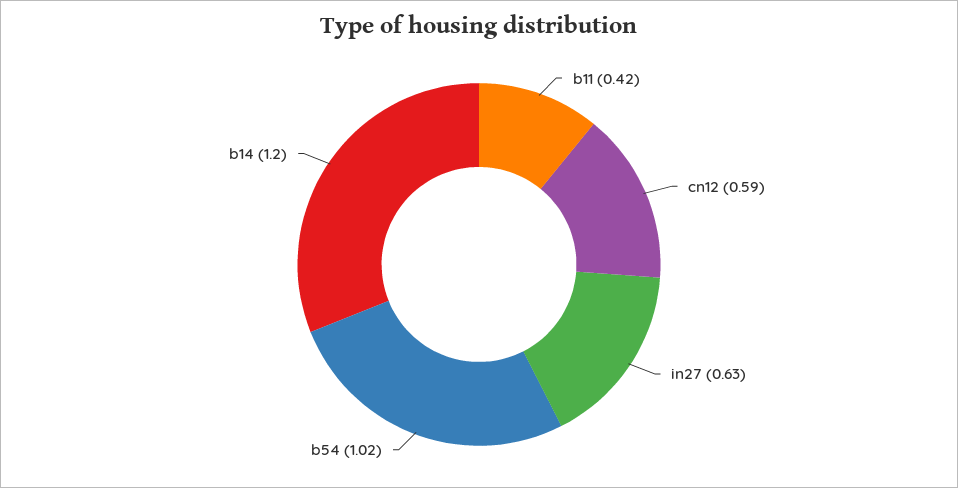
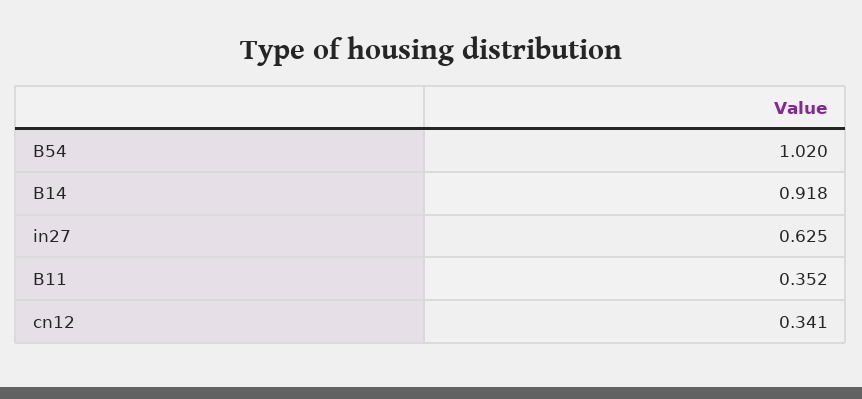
b11: 0.42 -> 0.352
cn12: 0.59 -> 0.341
b14: 1.2 -> 0.918

